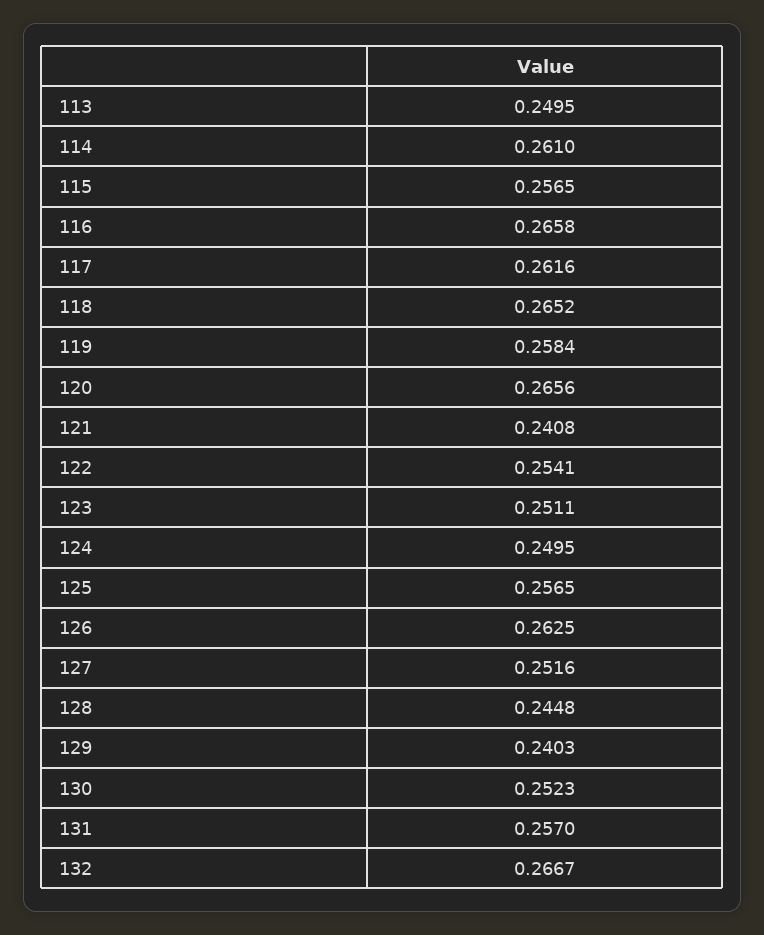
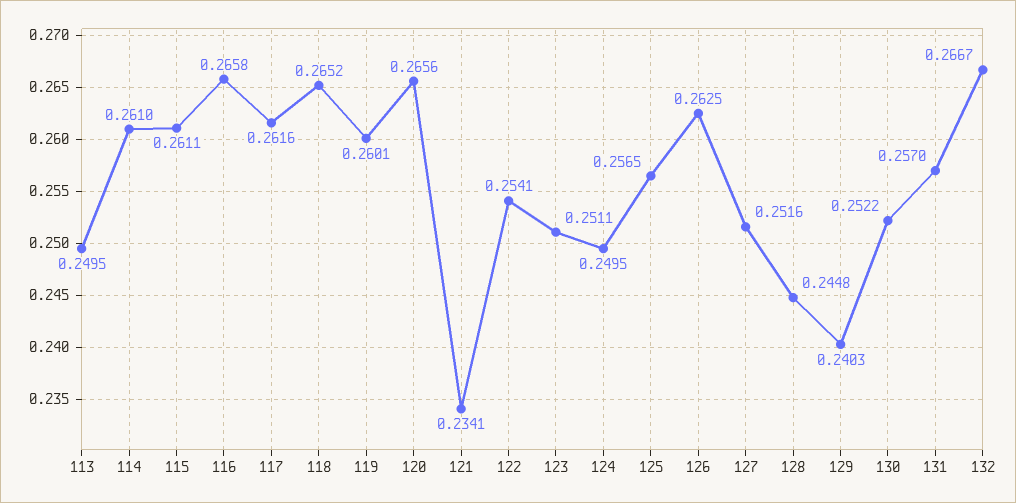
115: 0.2565 -> 0.2611
119: 0.2584 -> 0.2601
121: 0.2408 -> 0.2341
130: 0.2523 -> 0.2522

